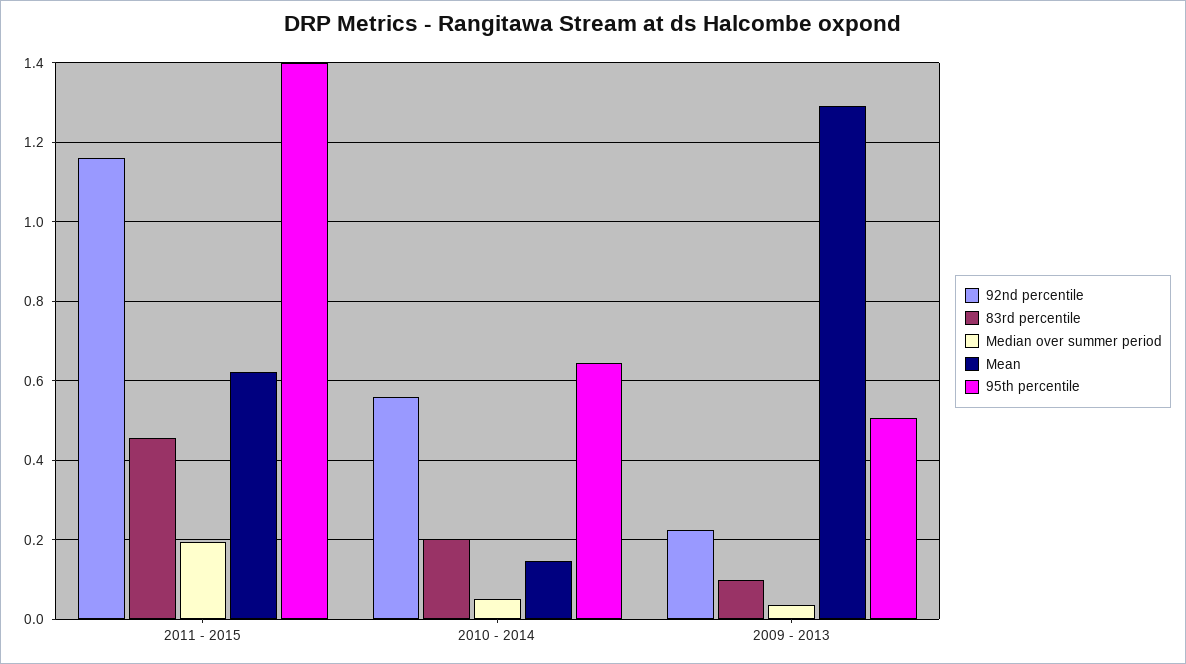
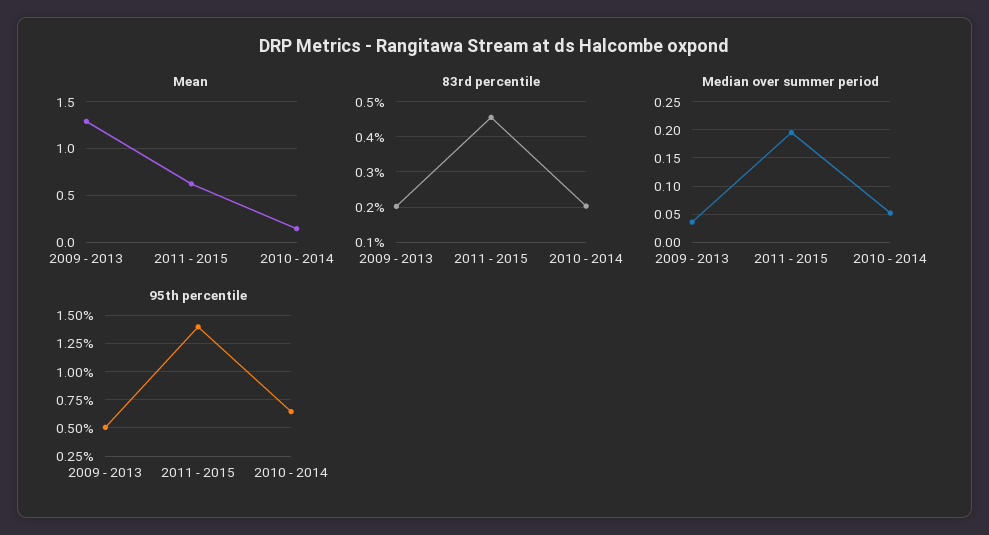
92nd percentile, 2011 - 2015: 1.16 -> none
92nd percentile, 2010 - 2014: 0.56 -> none
92nd percentile, 2009 - 2013: 0.22 -> none
83rd percentile, 2009 - 2013: 0.1 -> 0.2

